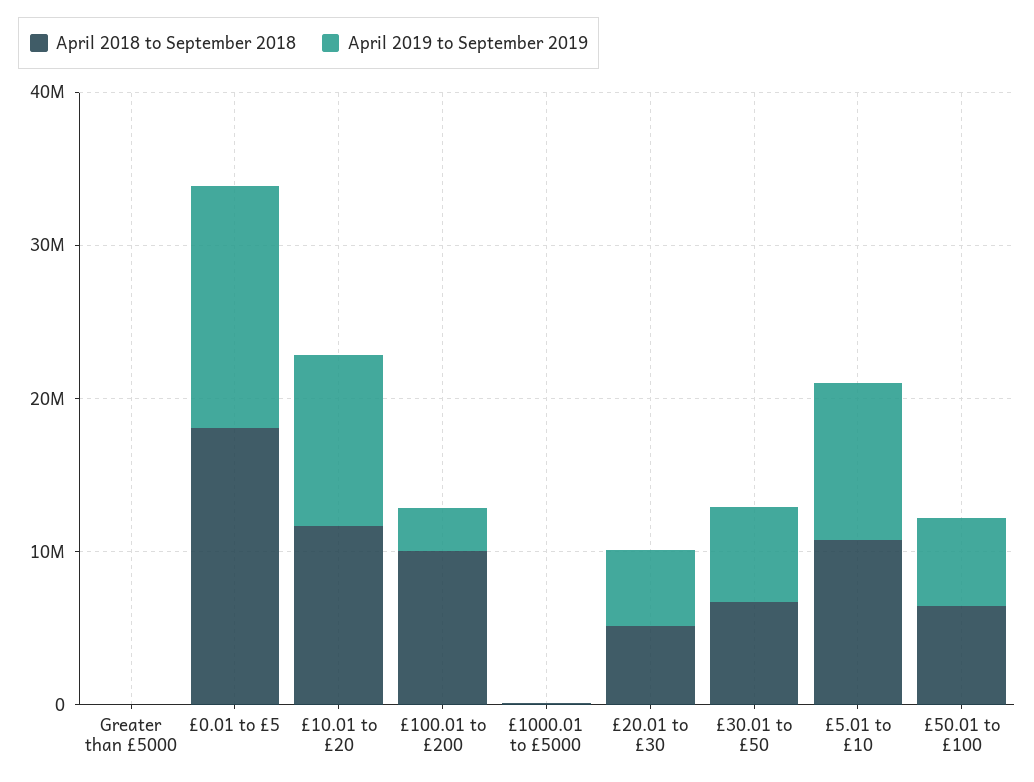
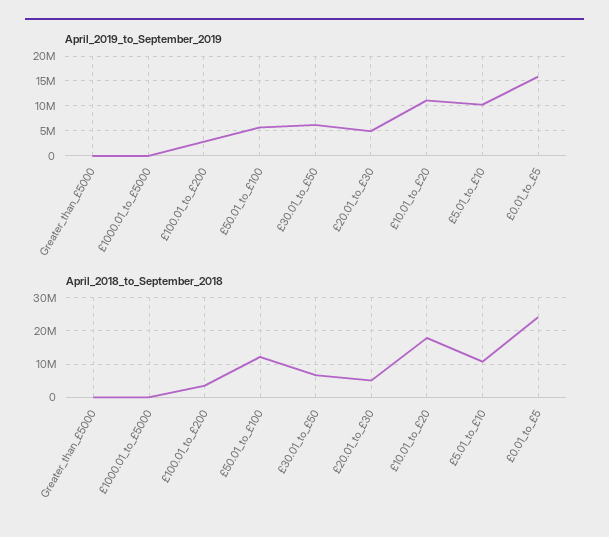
April 2018 to September 2018, £0.01 to £5: 18000000 -> 24000000
April 2018 to September 2018, £10.01 to £20: 12000000 -> 18000000
April 2018 to September 2018, £100.01 to £200: 10000000 -> 4000000
April 2018 to September 2018, £50.01 to £100: 6000000 -> 12000000

